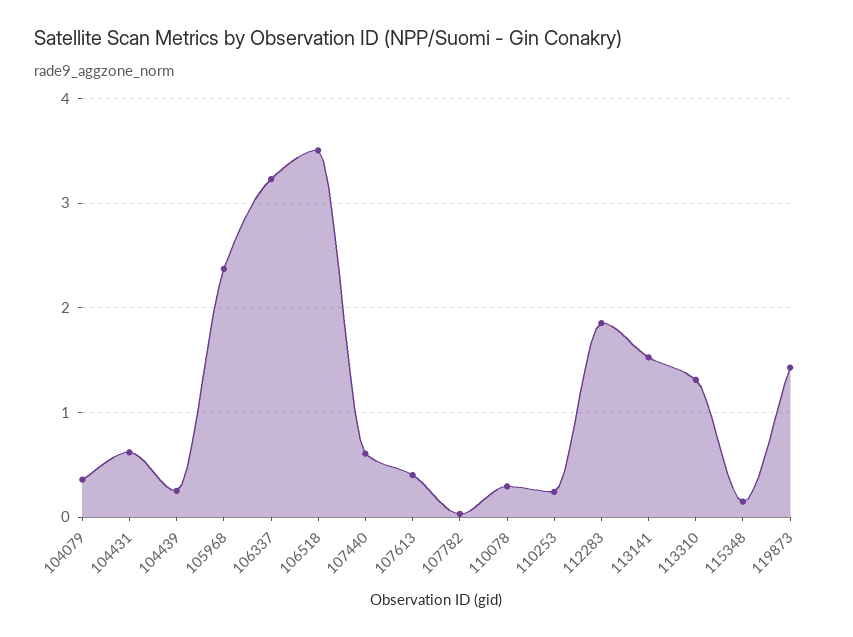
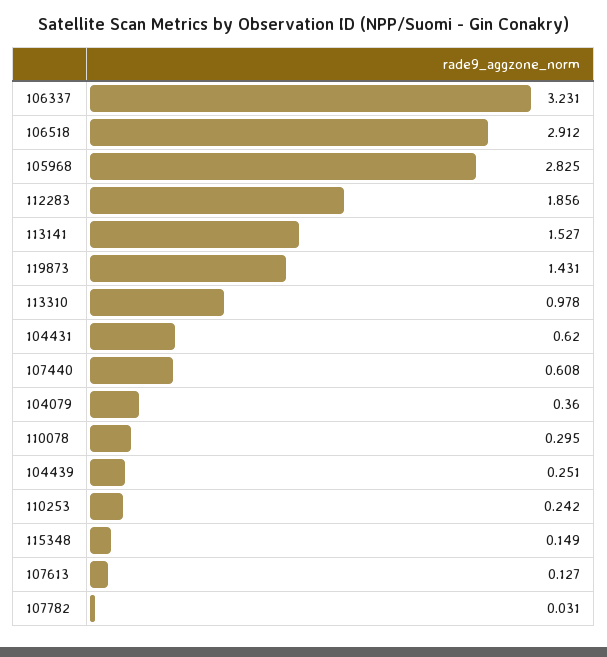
105968: 2.4 -> 2.825
106518: 3.5 -> 2.912
107613: 0.4 -> 0.127
113310: 1.3 -> 0.978

